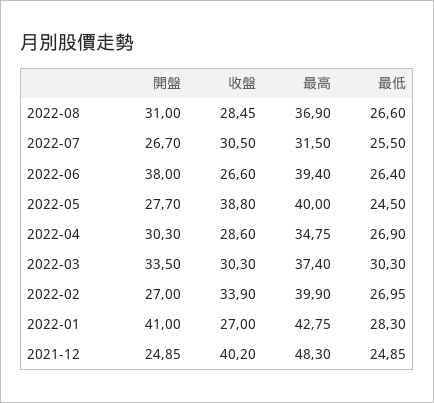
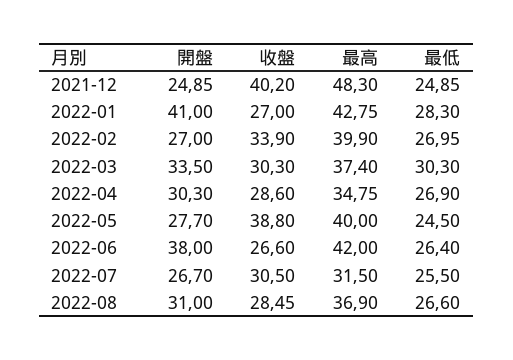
最高, 2022-06: 39.4 -> 42

